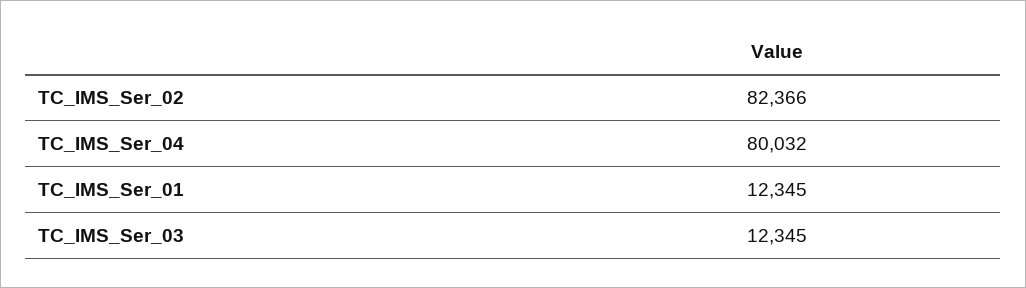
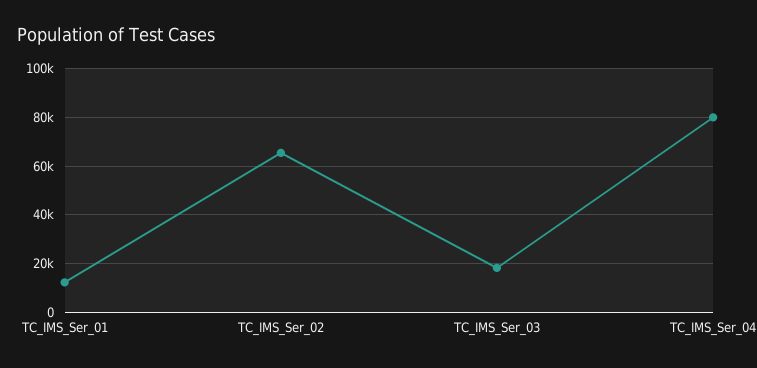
TC_IMS_Ser_02: 82366 -> 65000
TC_IMS_Ser_03: 12345 -> 17500

